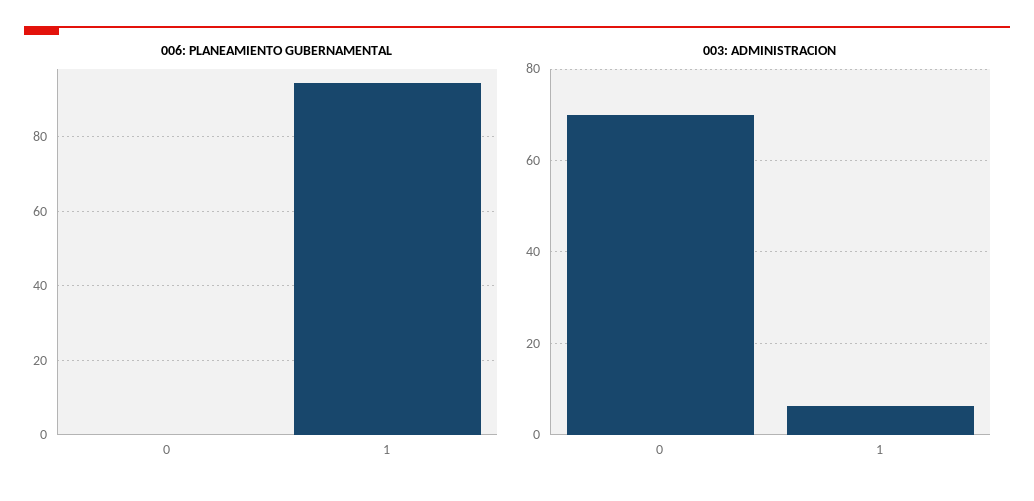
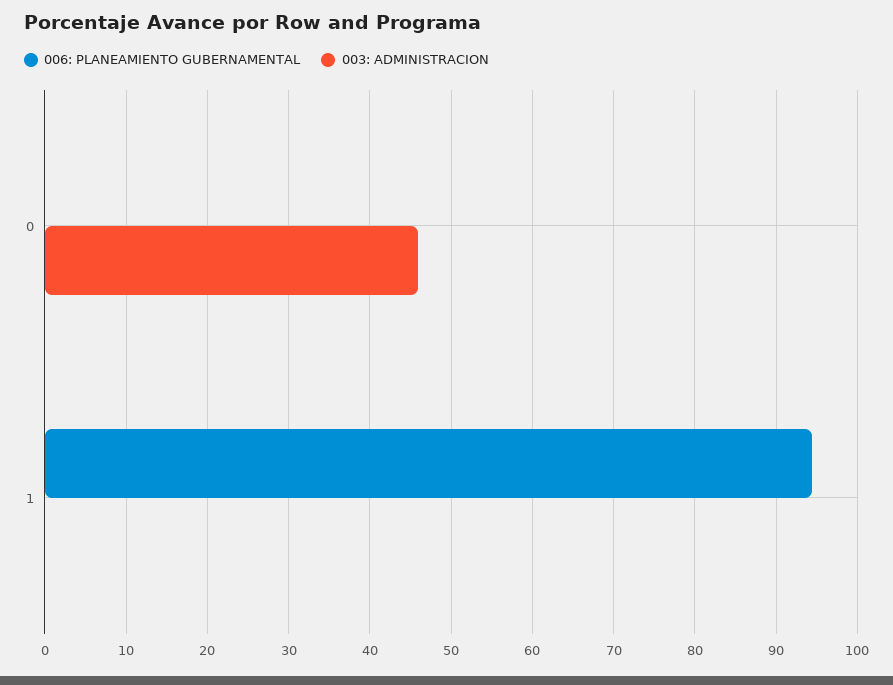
003: ADMINISTRACION, 0: 70 -> 46
003: ADMINISTRACION, 1: 6 -> 0

